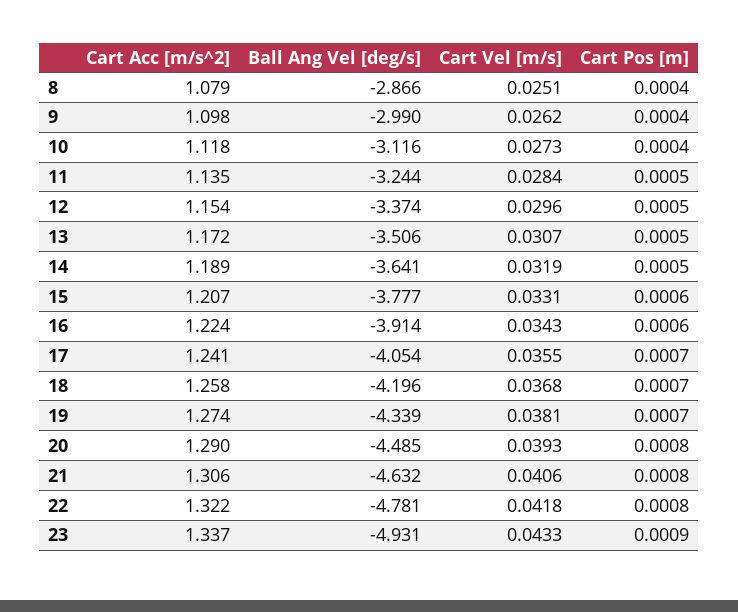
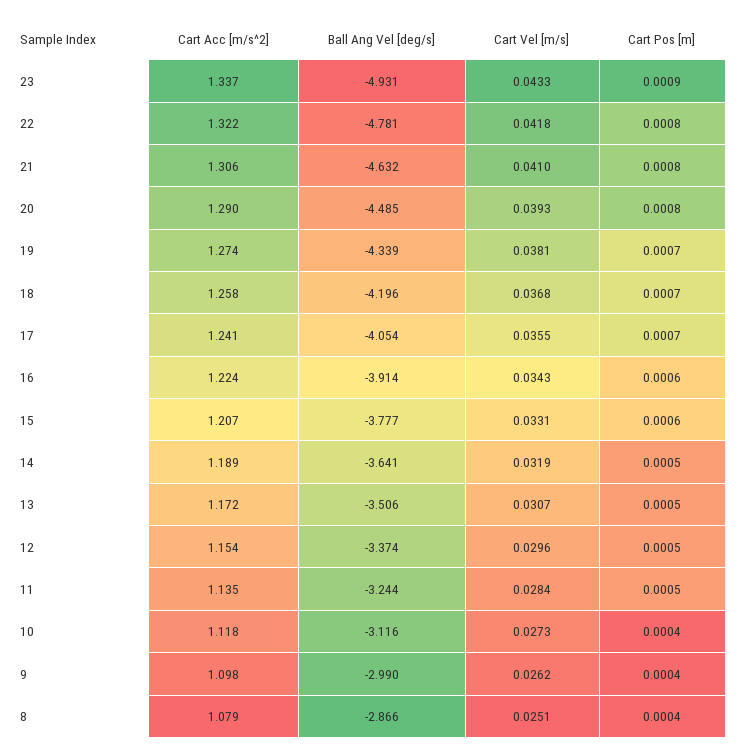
Cart Vel [m/s], 21: 0.0406 -> 0.041

